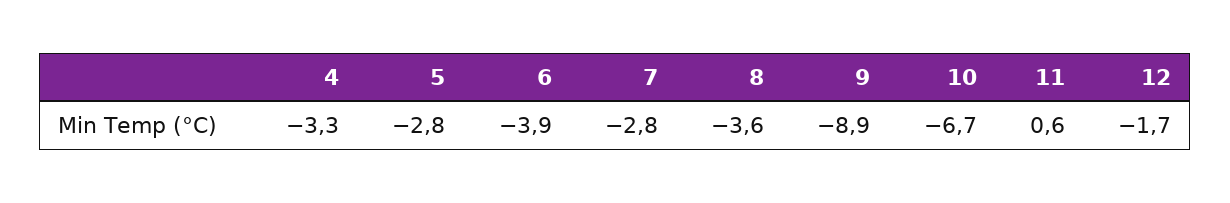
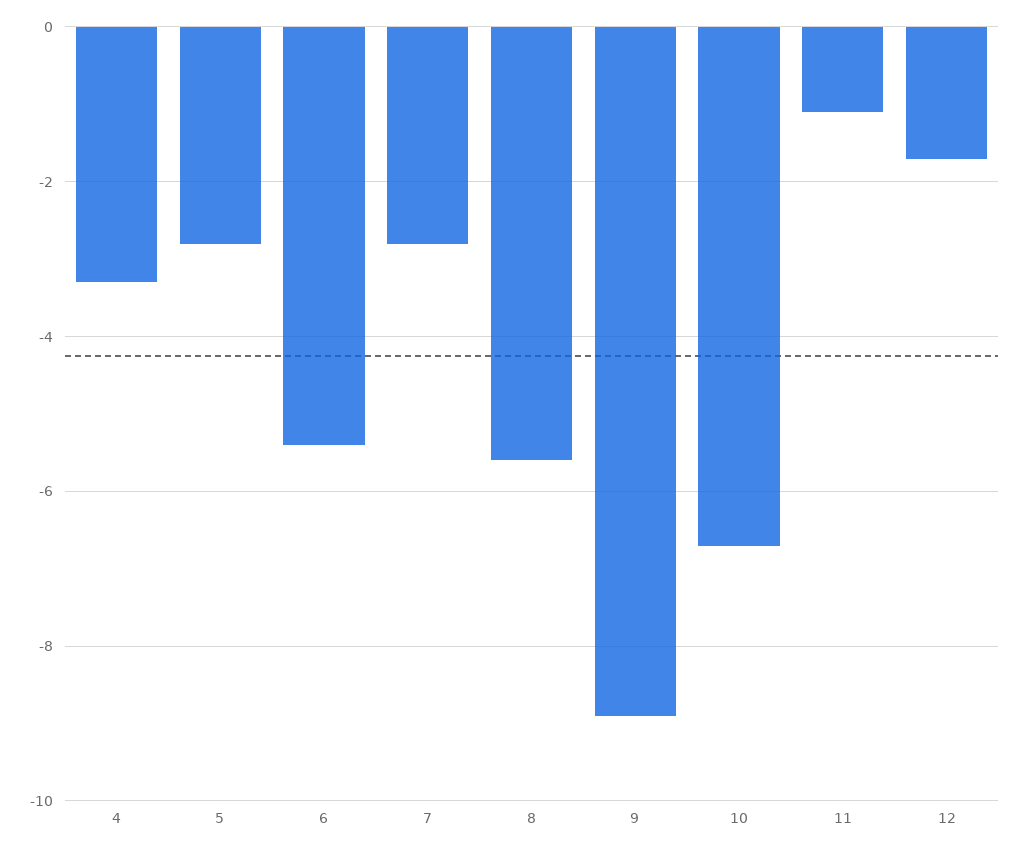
6: -3.9 -> -5.5
8: -3.6 -> -5.5
11: 0.6 -> -1

